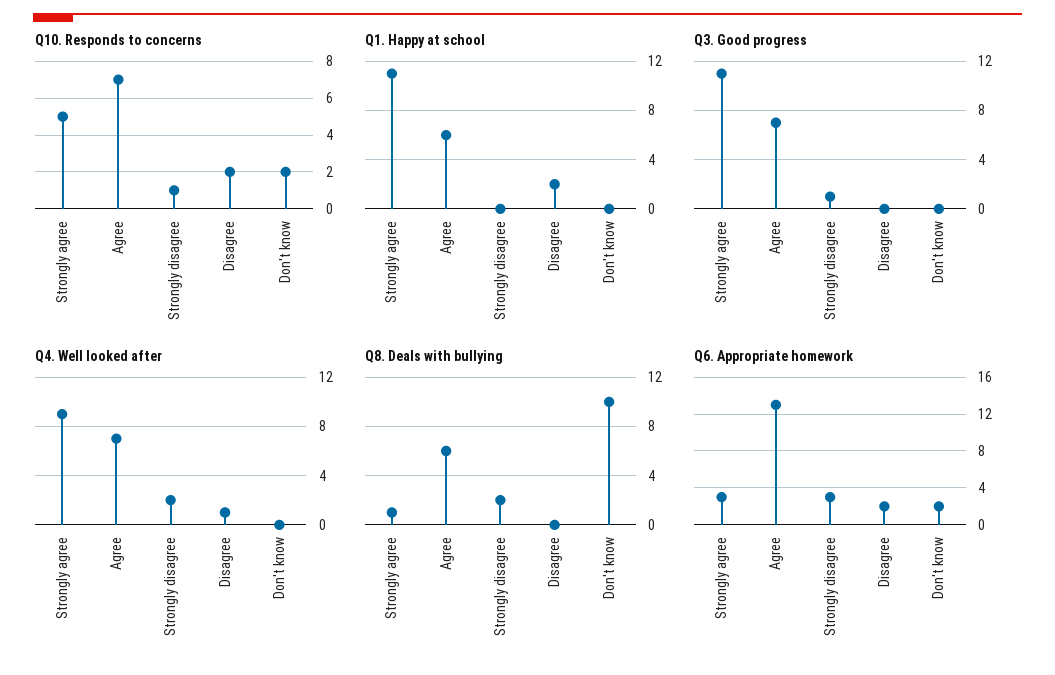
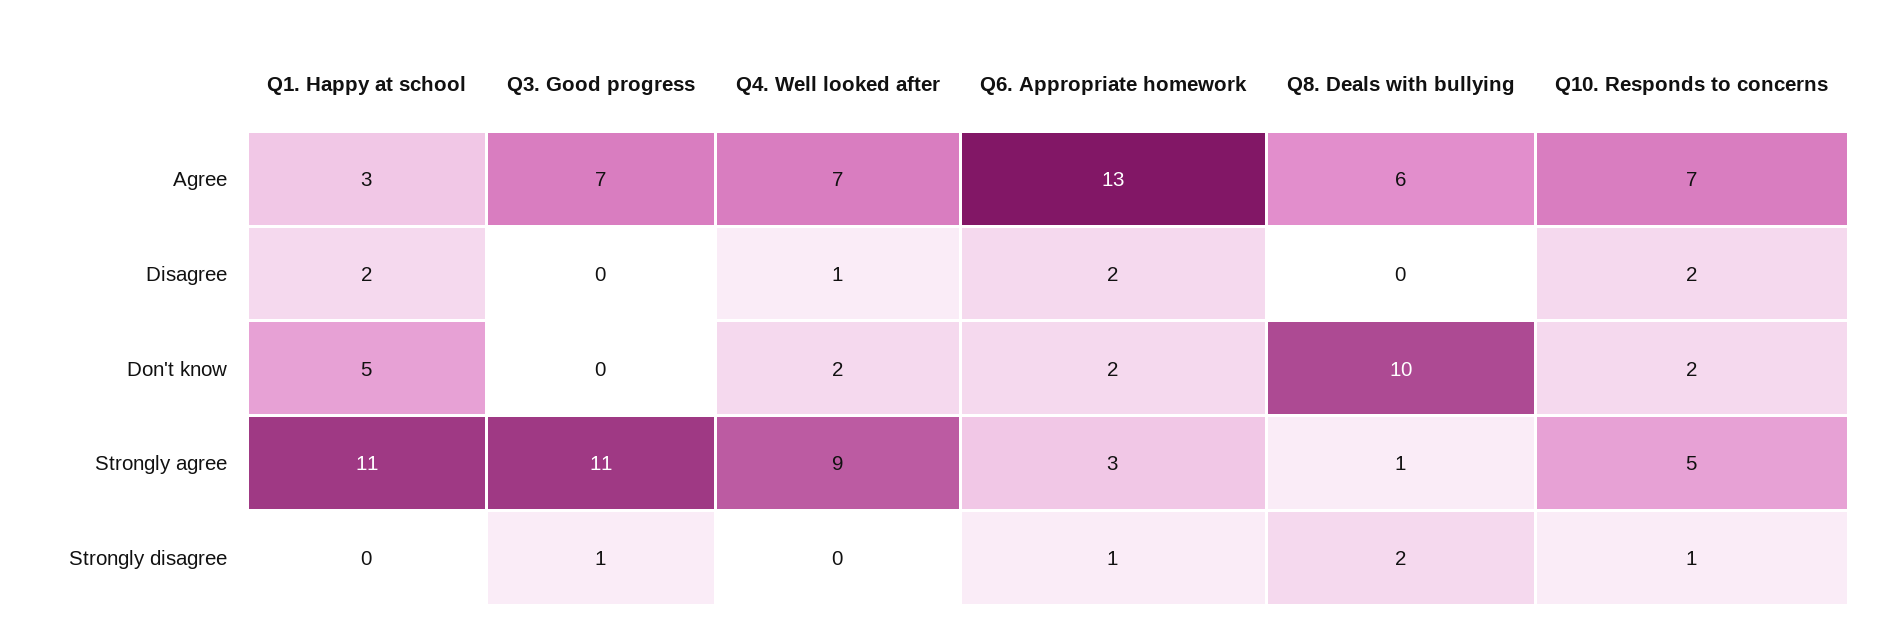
Q1. Happy at school, Agree: 6 -> 3
Q1. Happy at school, Don't know: 0 -> 5
Q4. Well looked after, Strongly disagree: 2 -> 0
Q4. Well looked after, Don't know: 0 -> 2
Q6. Appropriate homework, Strongly disagree: 3 -> 1

